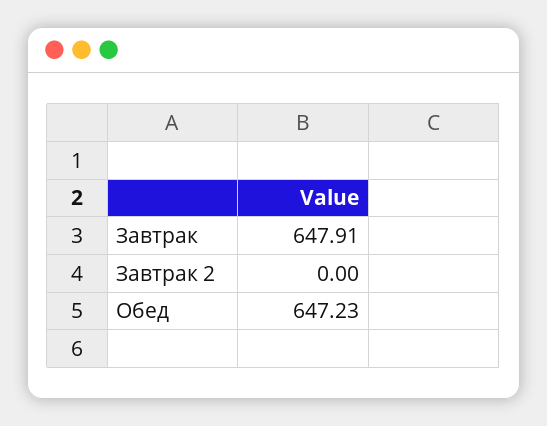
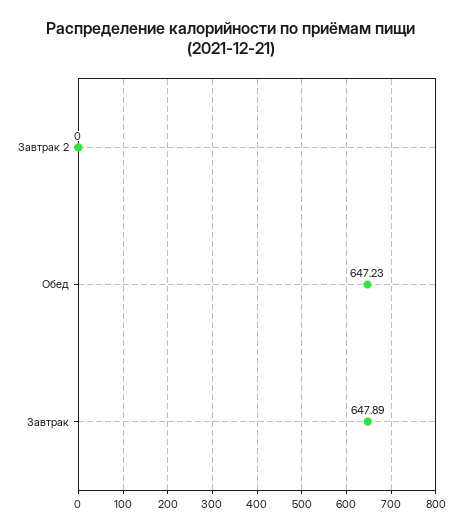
Завтрак: 647.91 -> 647.89

